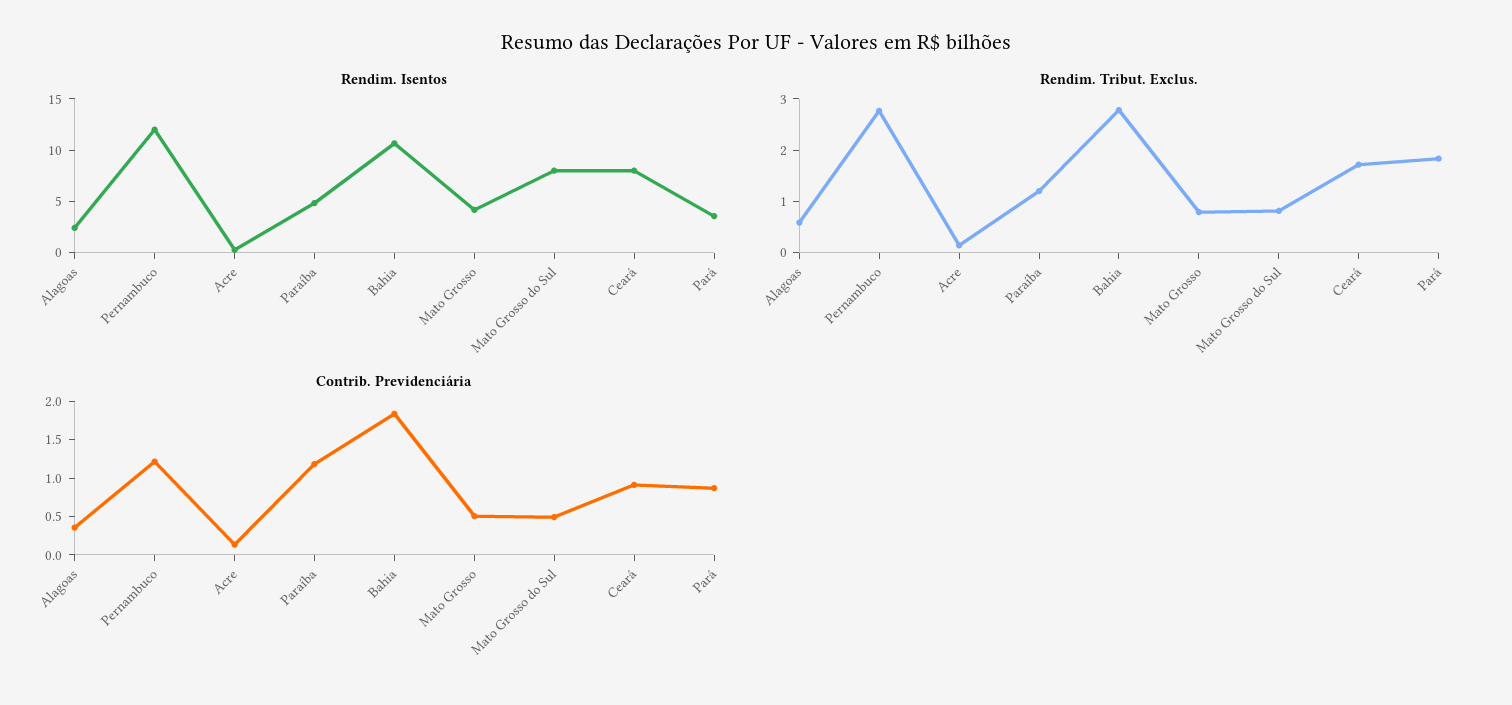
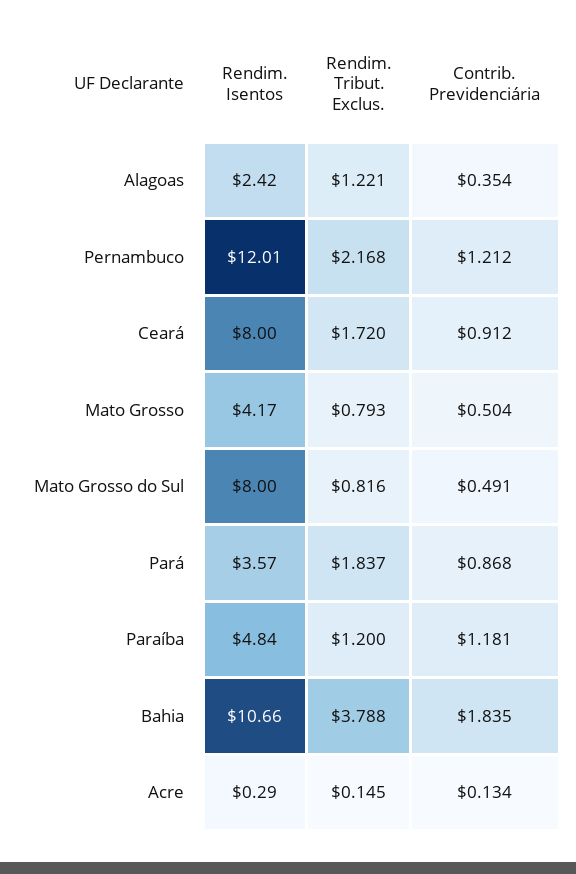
Rendim. Tribut. Exclus., Alagoas: 0.6 -> 1.221
Rendim. Tribut. Exclus., Pernambuco: 2.8 -> 2.168
Rendim. Tribut. Exclus., Bahia: 2.8 -> 3.788

